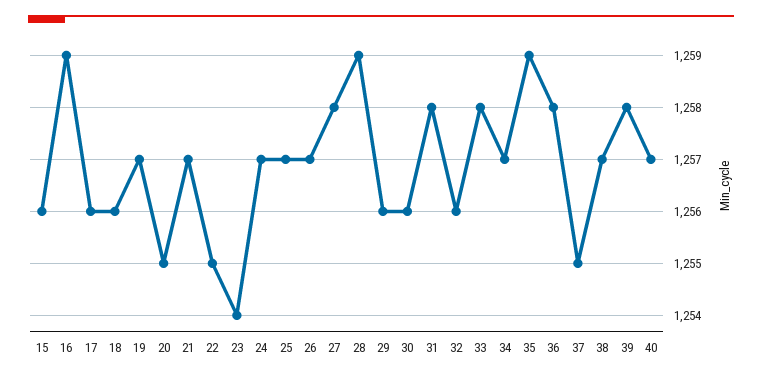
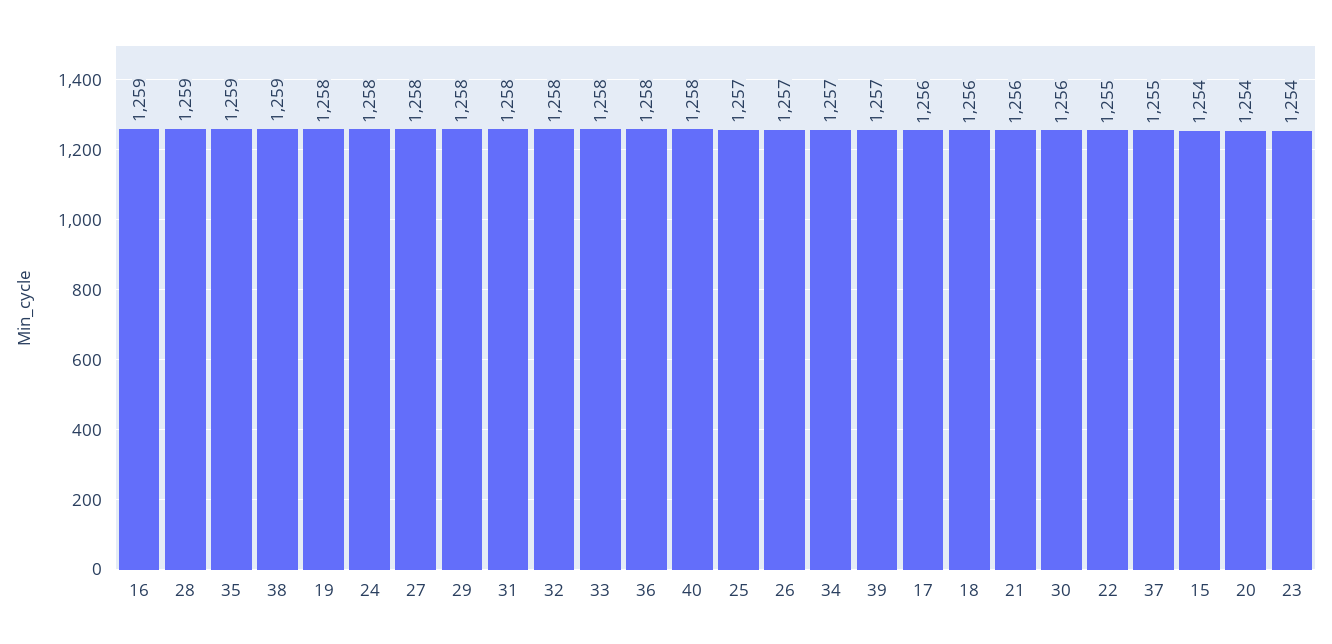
15: 1256 -> 1254
19: 1257 -> 1258
20: 1255 -> 1254
21: 1257 -> 1256
24: 1257 -> 1258
29: 1256 -> 1258
32: 1256 -> 1258
38: 1257 -> 1259
39: 1258 -> 1257
40: 1257 -> 1258

